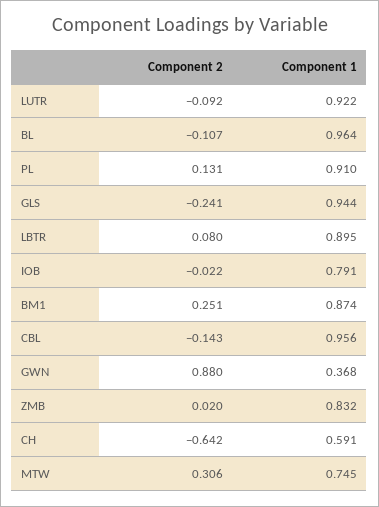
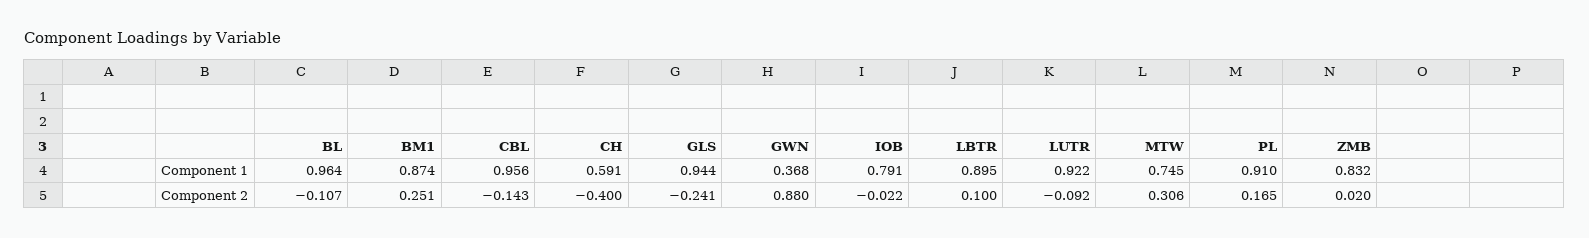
Component 2, PL: 0.131 -> 0.165
Component 2, LBTR: 0.08 -> 0.1
Component 2, CH: -0.642 -> -0.4

